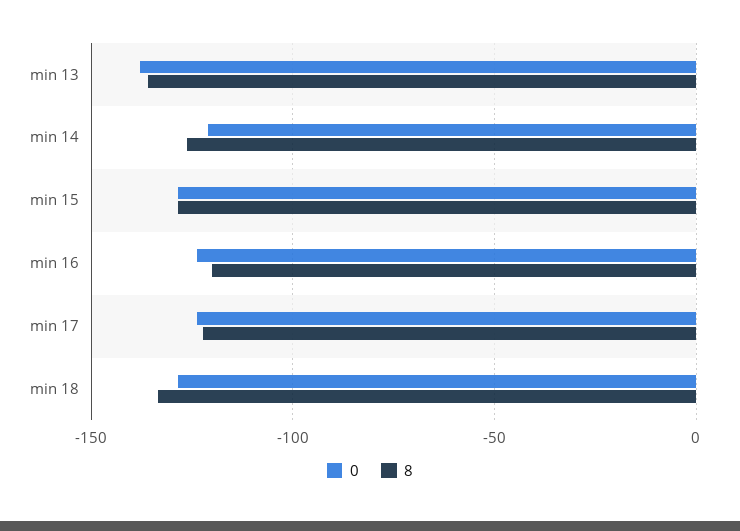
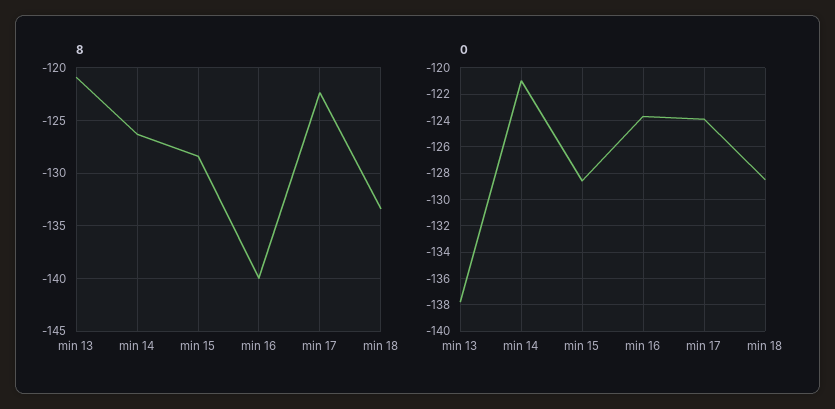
8, min 13: -135 -> -121
8, min 16: -120 -> -140

